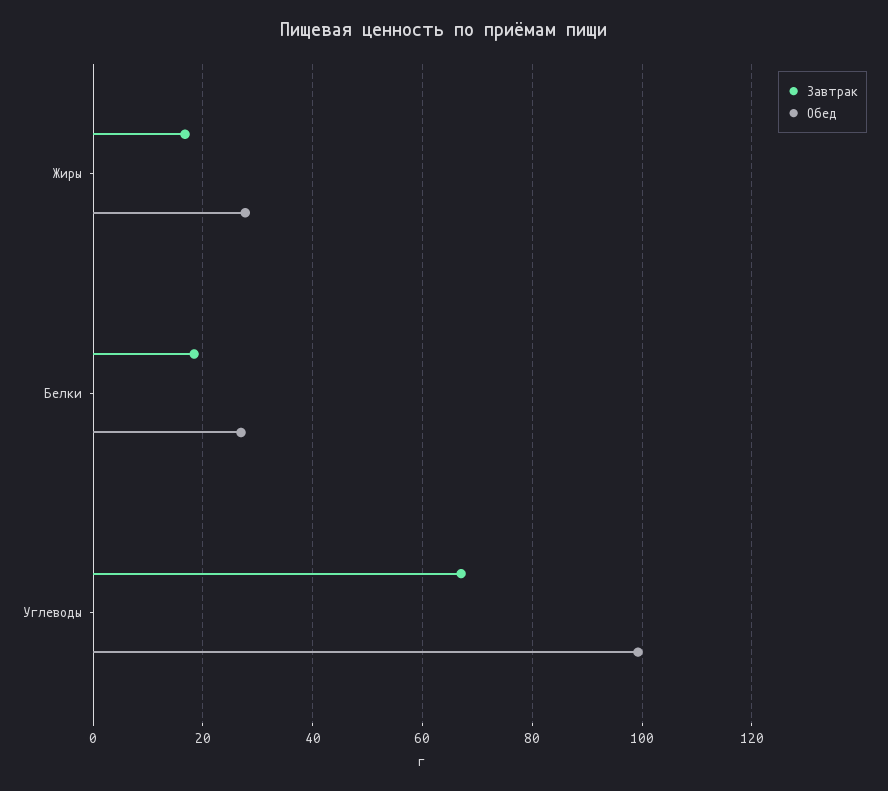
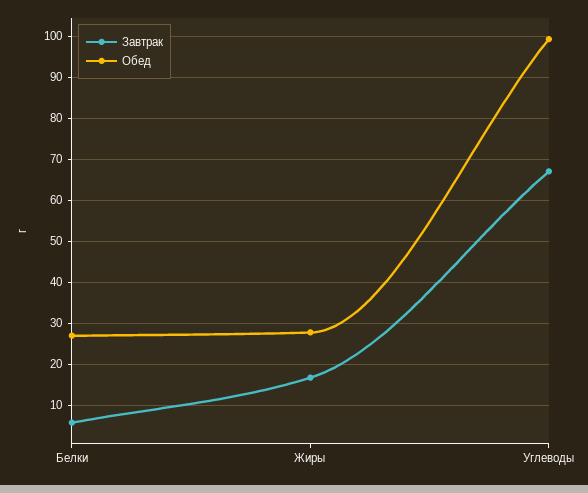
Завтрак, Белки: 18 -> 6

